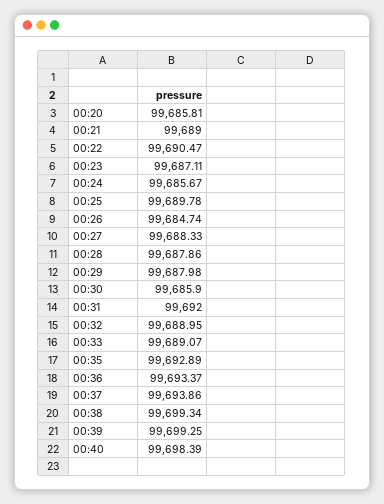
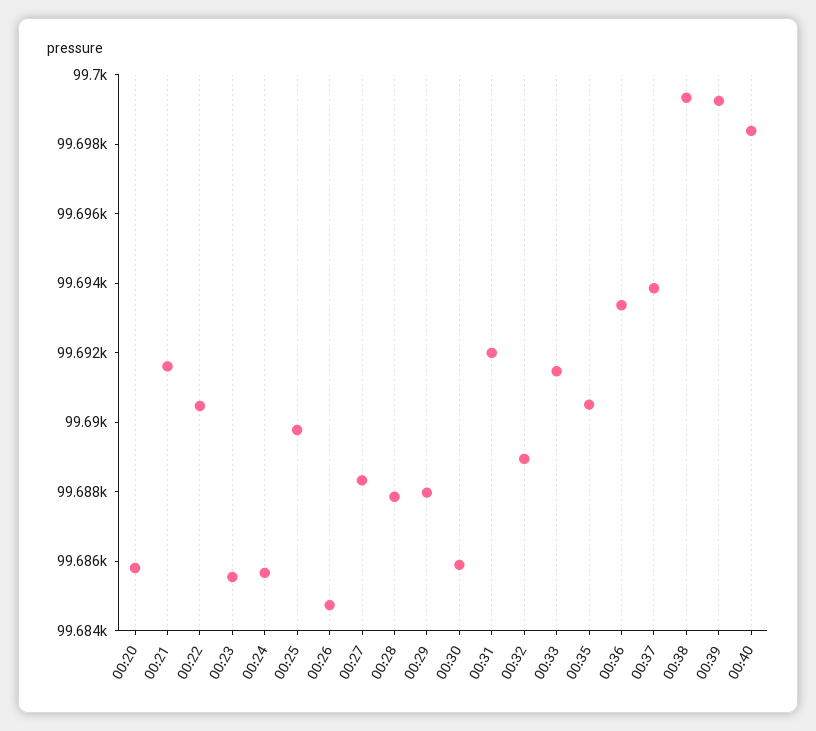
00:21: 99689 -> 99691.5
00:23: 99687.11 -> 99685.5
00:33: 99689.07 -> 99691.5
00:35: 99692.89 -> 99690.5

